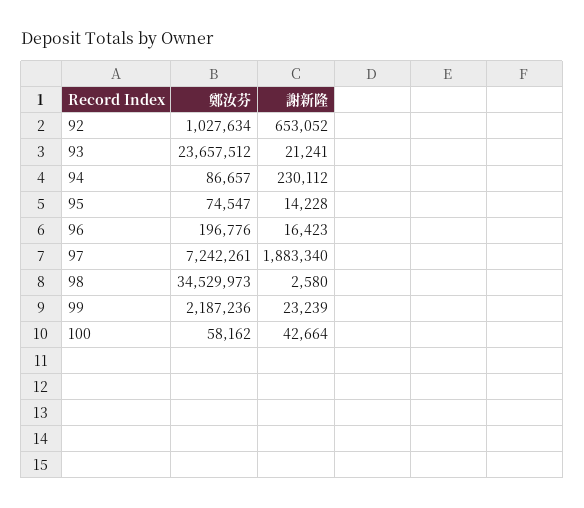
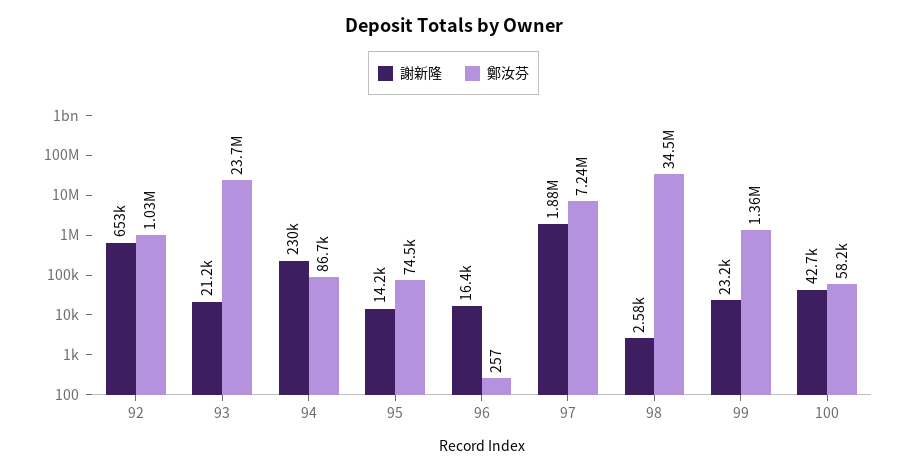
鄭汝芬, 96: 196776 -> 257
鄭汝芬, 99: 2187236 -> 1360000

